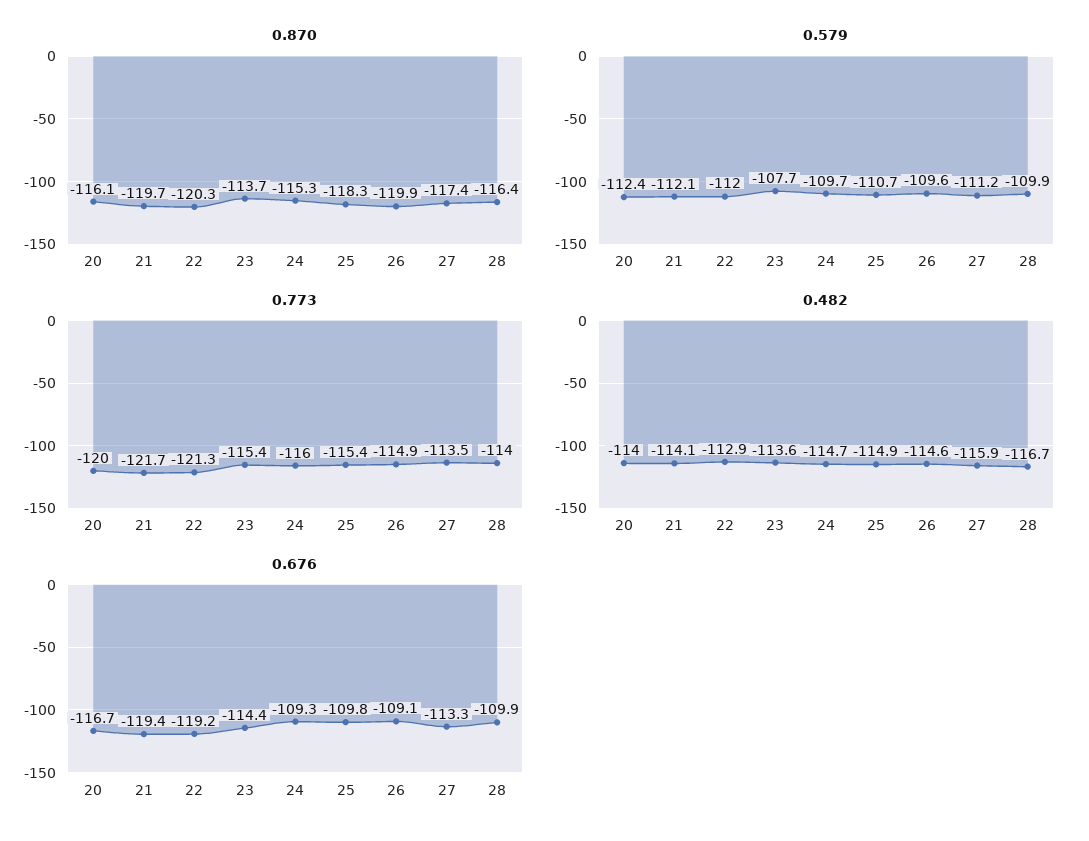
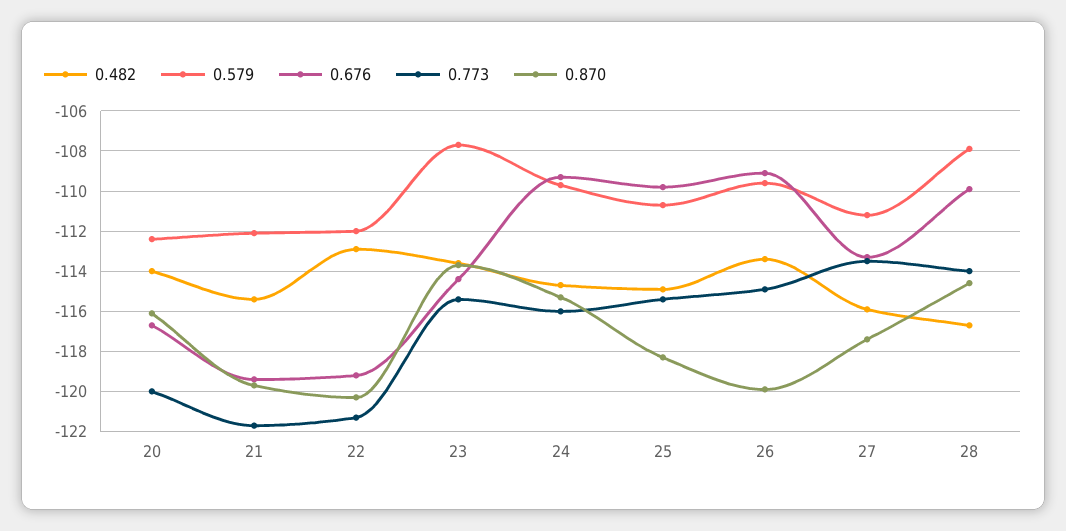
0.870, 28: -116.4 -> -114.5
0.579, 28: -109.9 -> -108
0.482, 21: -114.1 -> -115.5
0.482, 26: -114.6 -> -113.5

